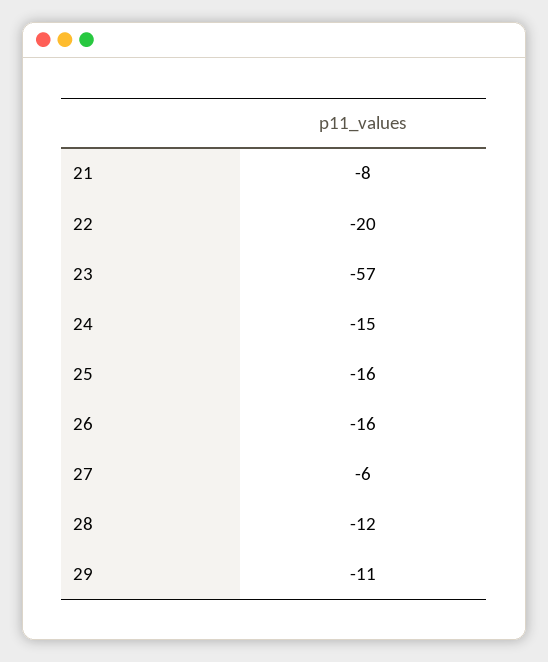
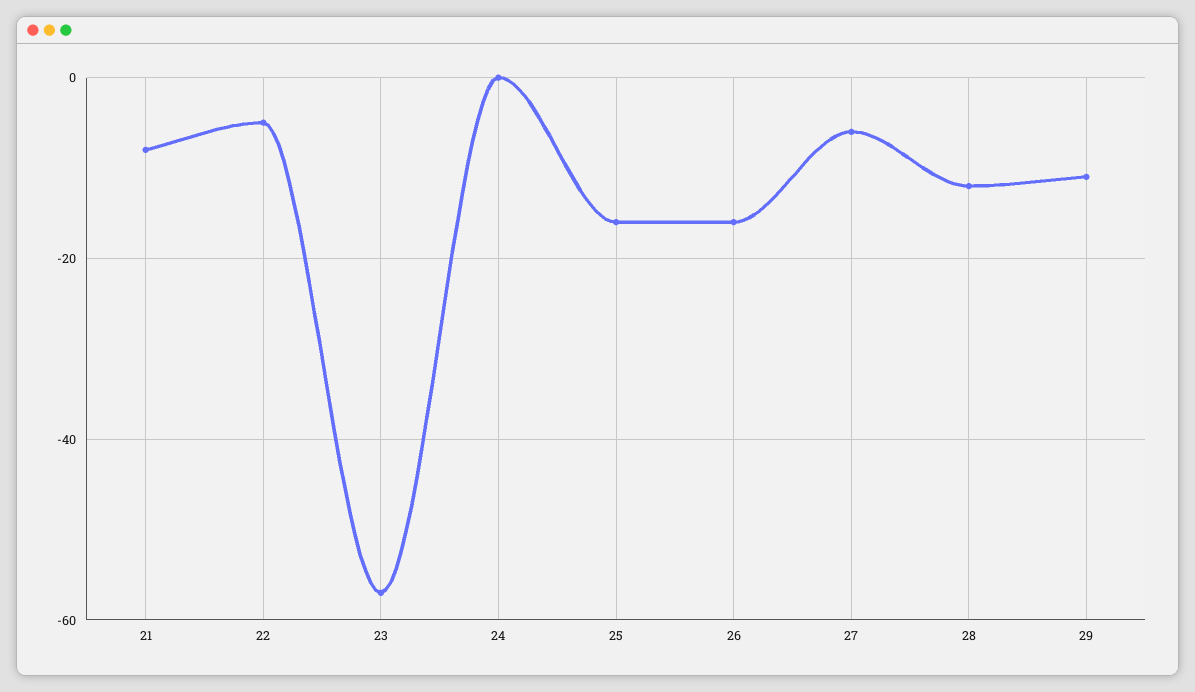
22: -20 -> -5
24: -15 -> 0

